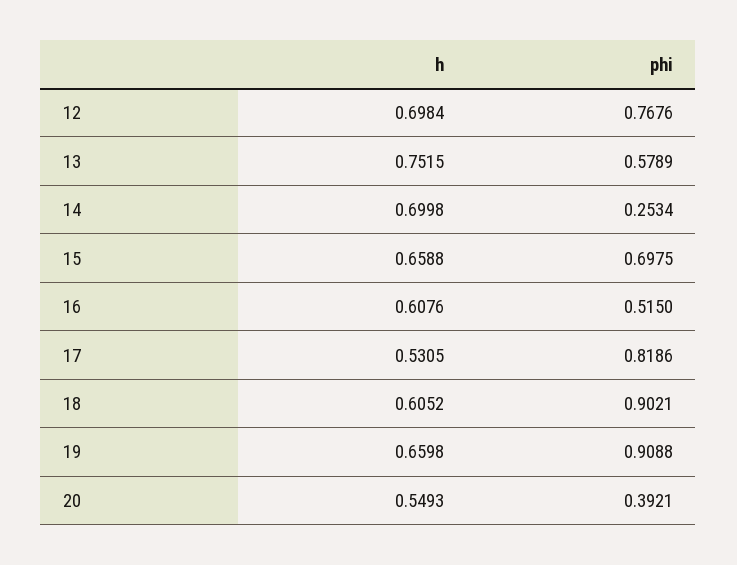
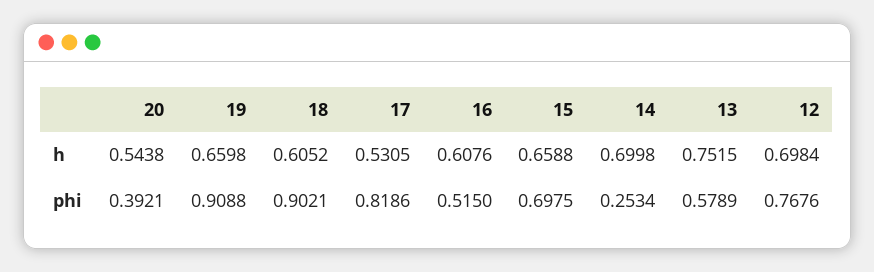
h, 20: 0.5493 -> 0.5438

